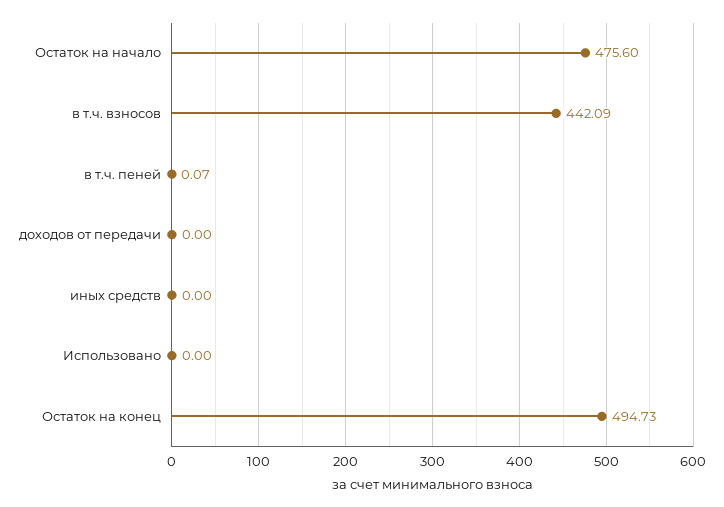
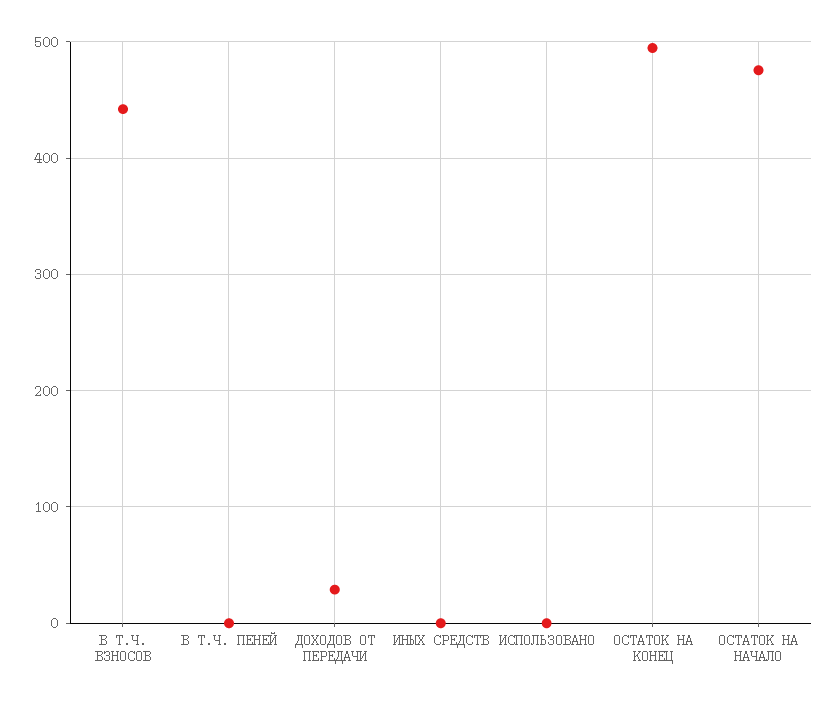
доходов от передачи: 0 -> 30

